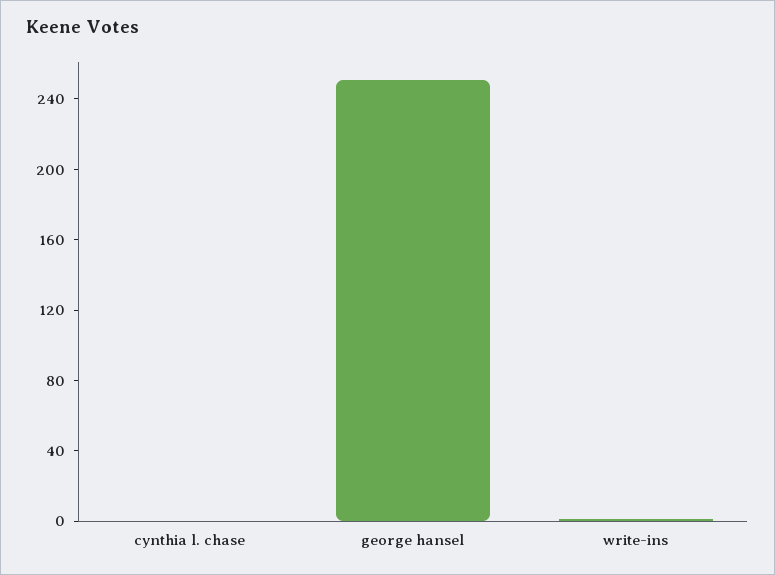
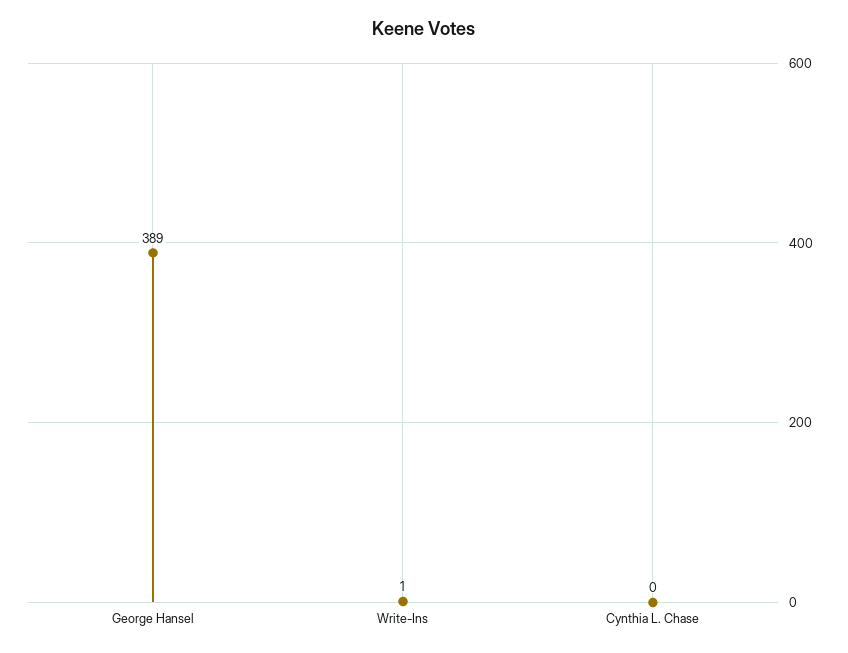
george hansel: 250 -> 389

